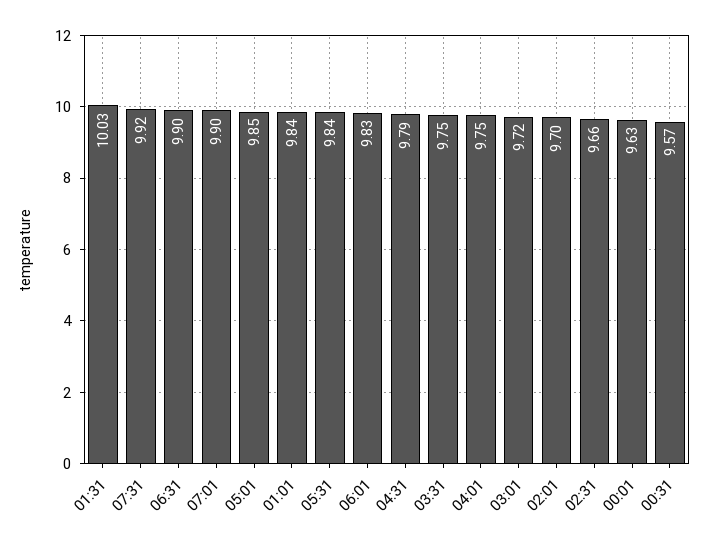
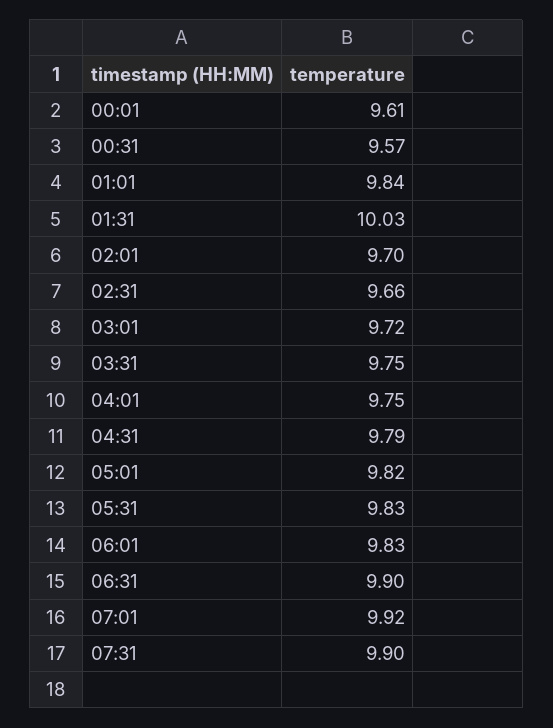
07:31: 9.92 -> 9.9
07:01: 9.9 -> 9.92
05:01: 9.85 -> 9.82
05:31: 9.84 -> 9.83
00:01: 9.63 -> 9.61

